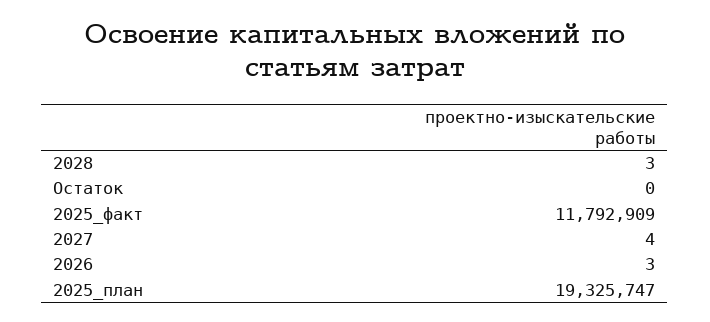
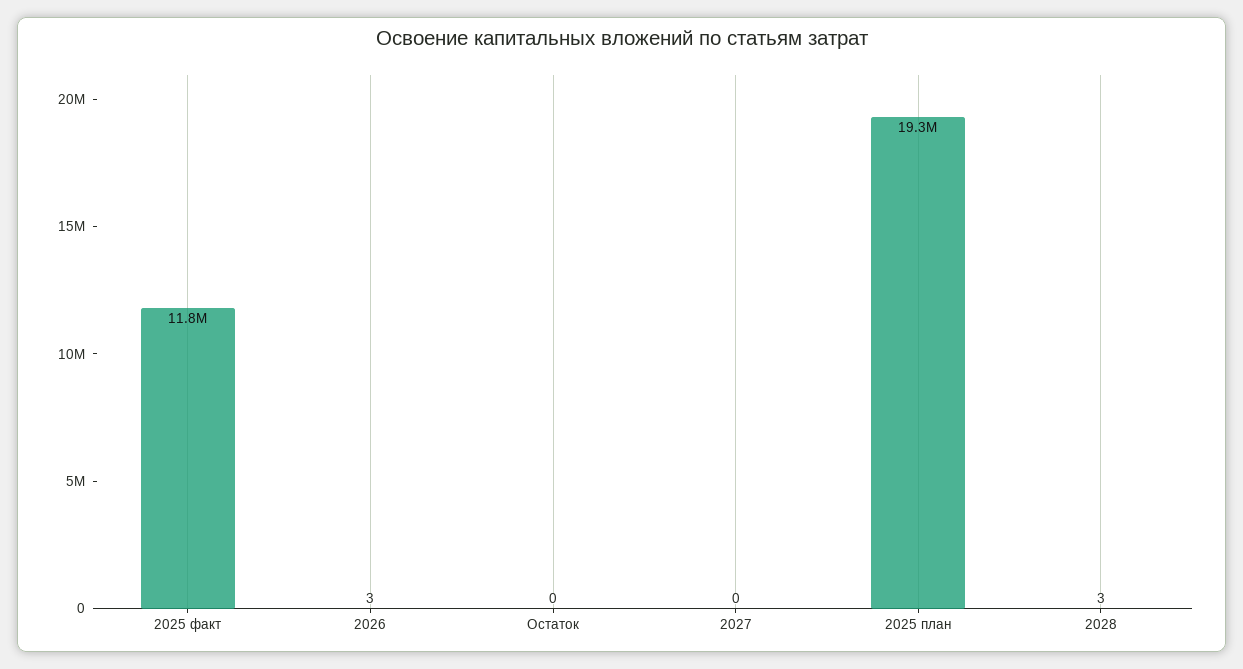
2027: 4 -> 0

